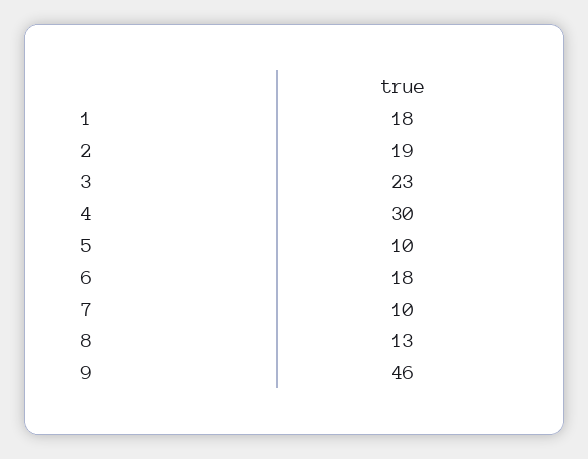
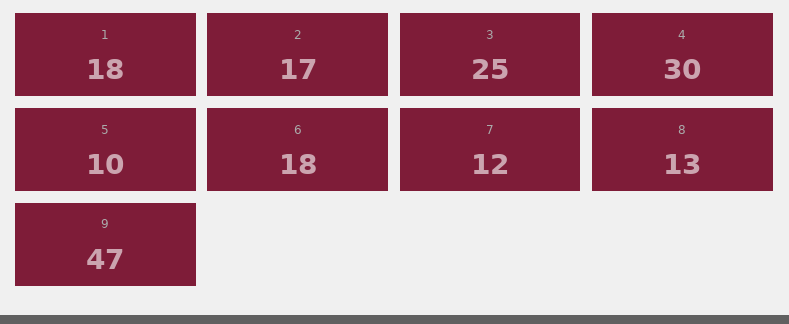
2: 19 -> 17
3: 23 -> 25
7: 10 -> 12
9: 46 -> 47

